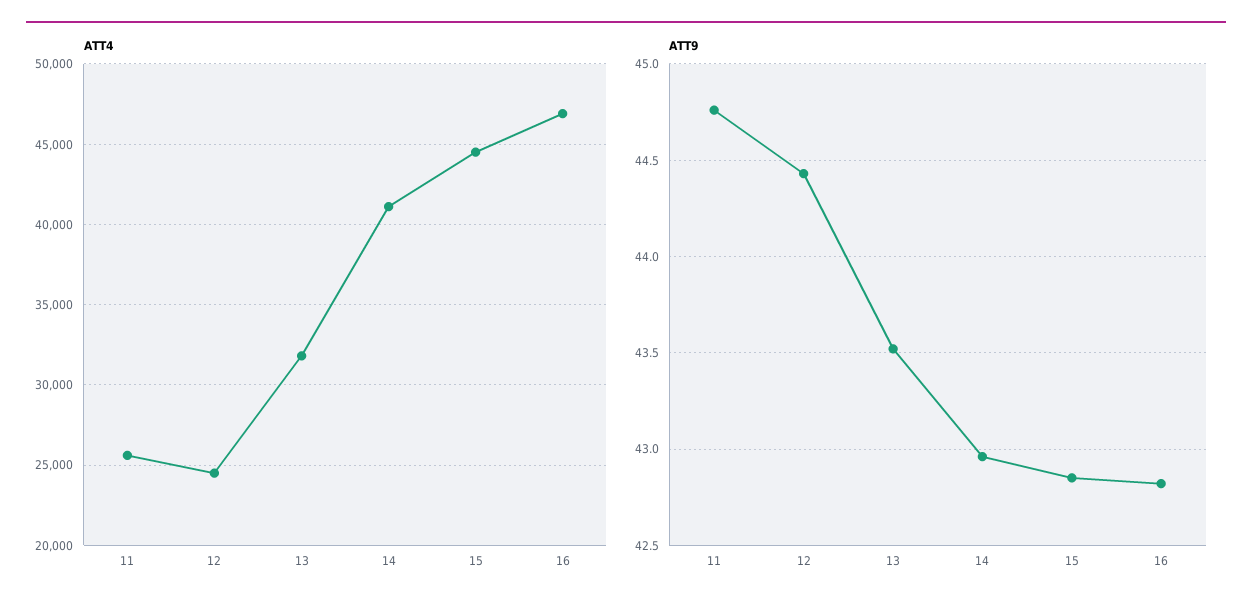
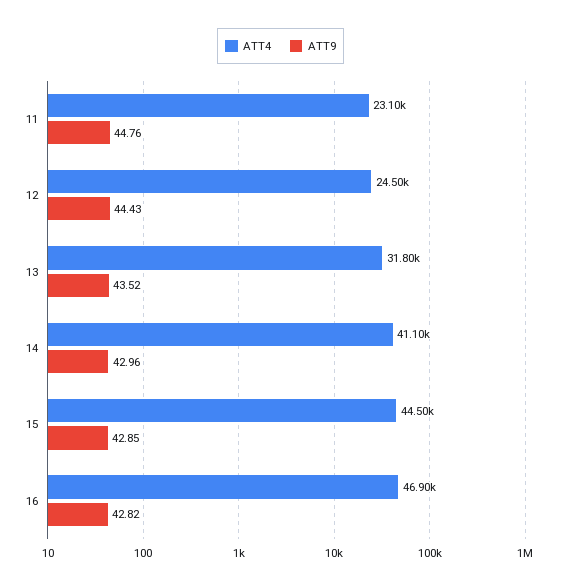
ATT4, 11: 25500 -> 23100

